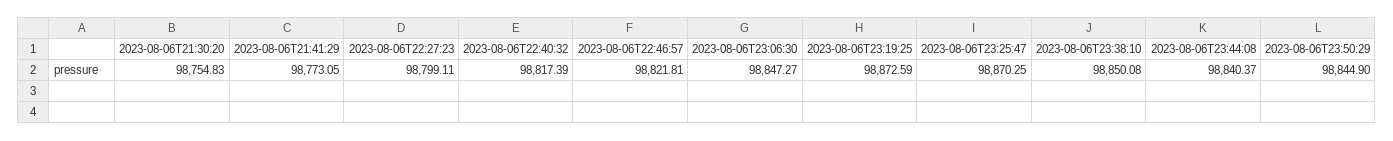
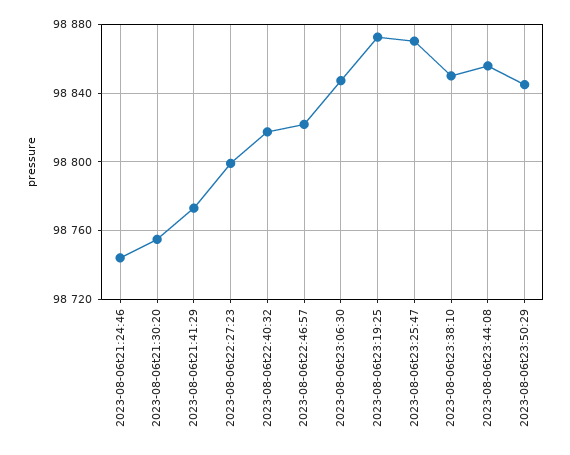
2023-08-06T23:44:08: 98840.37 -> 98855
2023-08-06t21:24:46: none -> 98745

